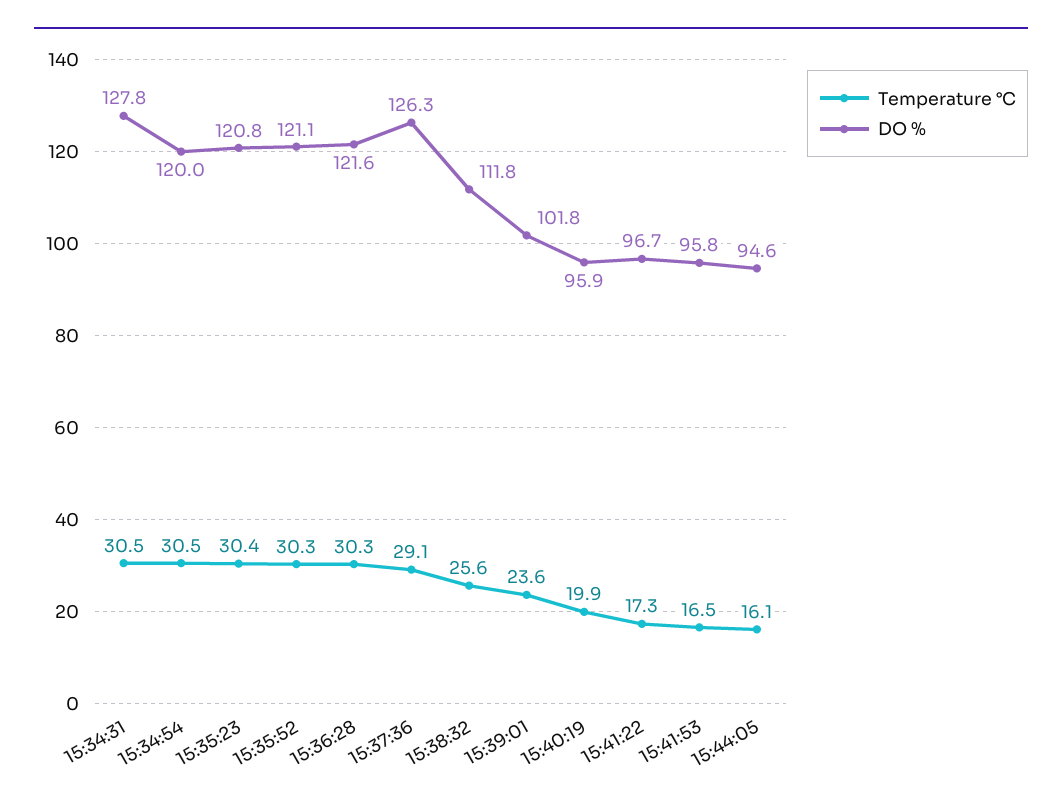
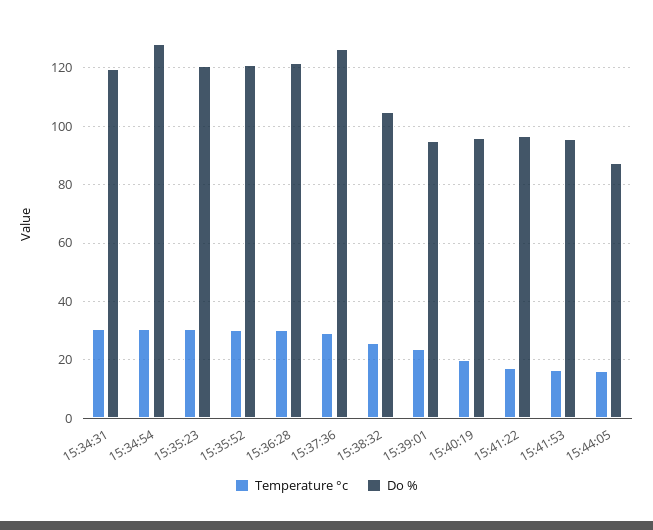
DO %, 15:34:31: 127.8 -> 120
DO %, 15:34:54: 120 -> 127.5
DO %, 15:38:32: 111.8 -> 105
DO %, 15:39:01: 101.8 -> 95
DO %, 15:44:05: 94.6 -> 87.5

